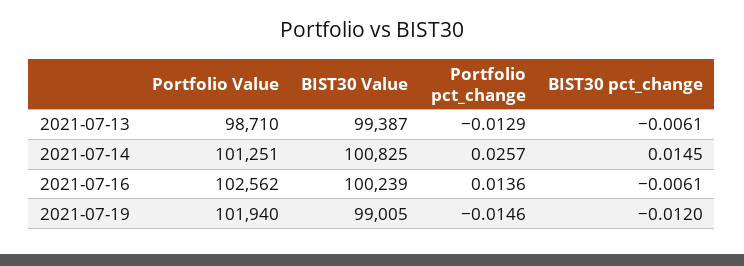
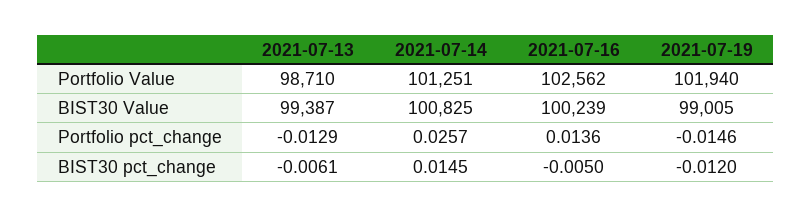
BIST30 pct_change, 2021-07-16: -0.0061 -> -0.005

